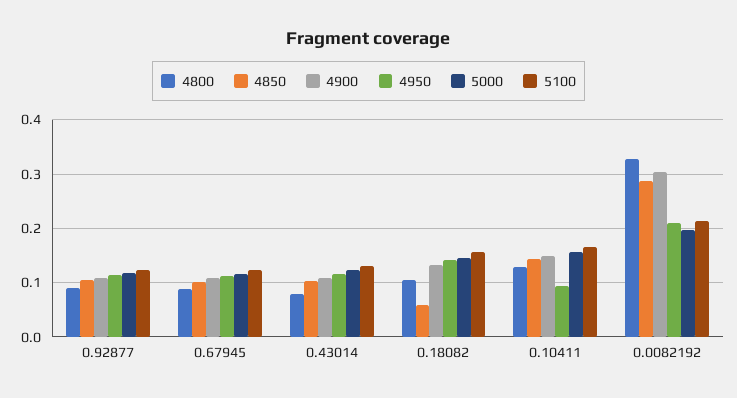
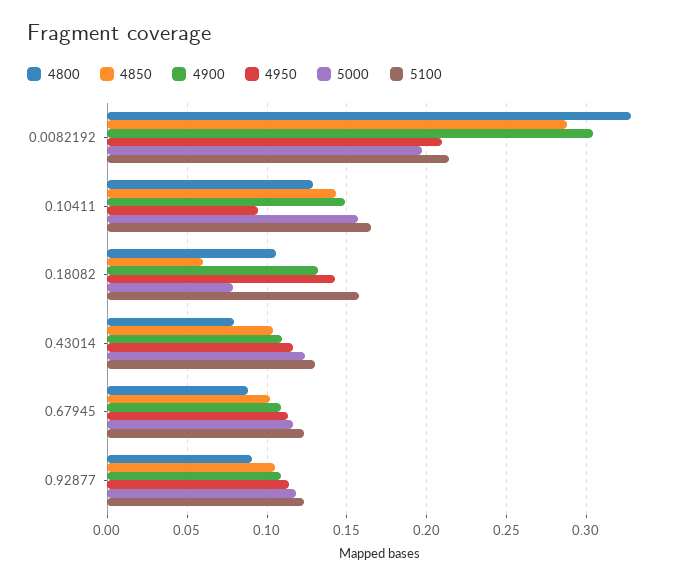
5000, 0.18082: 0.14 -> 0.08

